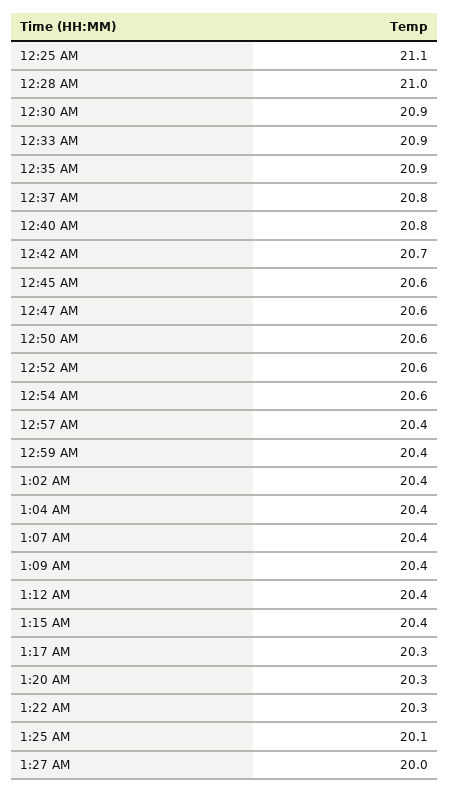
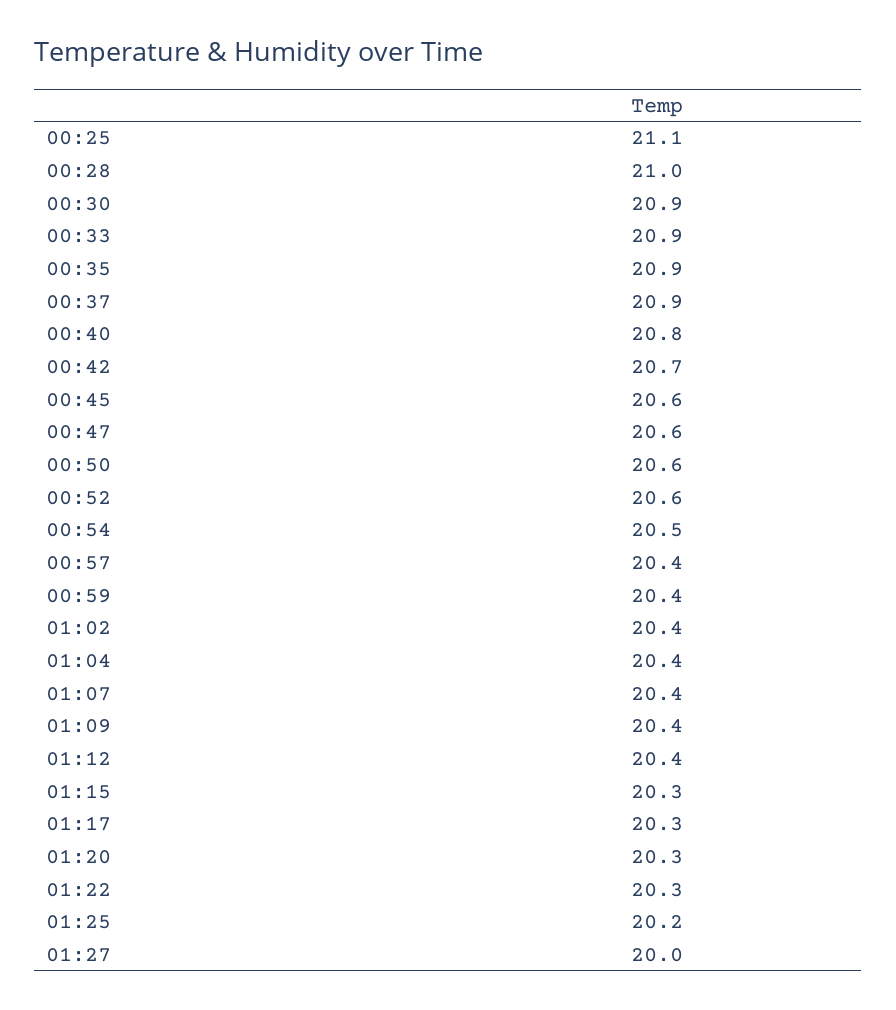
12:37 AM: 20.8 -> 20.9
12:54 AM: 20.6 -> 20.5
1:15 AM: 20.4 -> 20.3
1:25 AM: 20.1 -> 20.2

